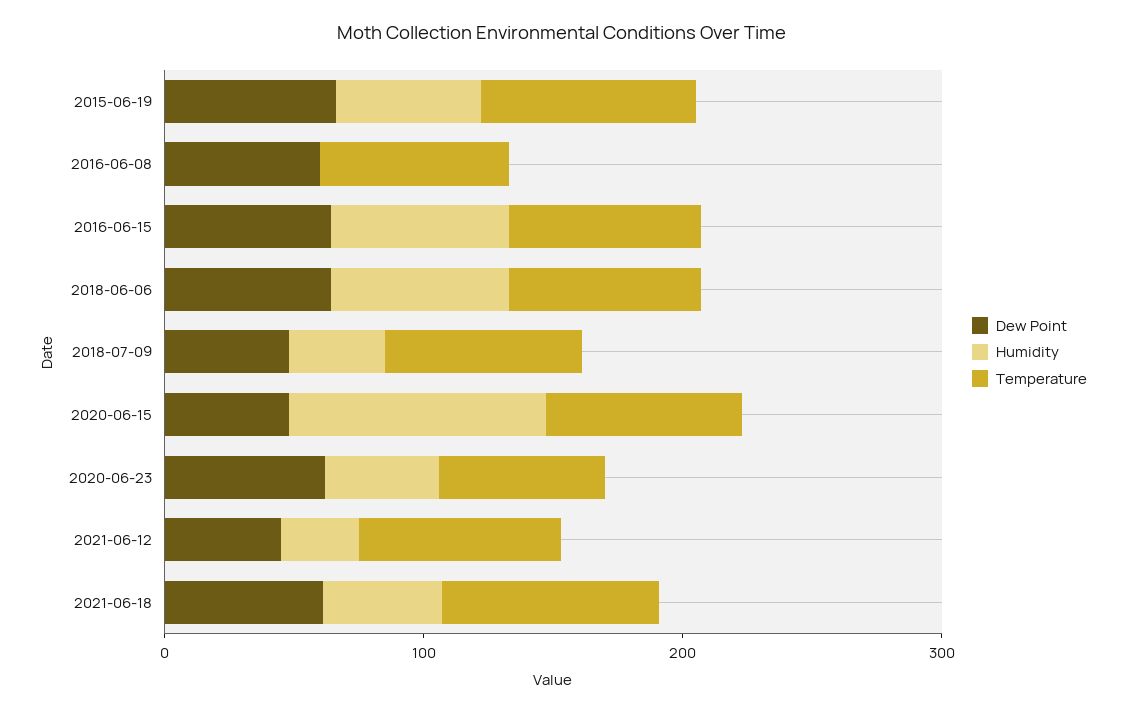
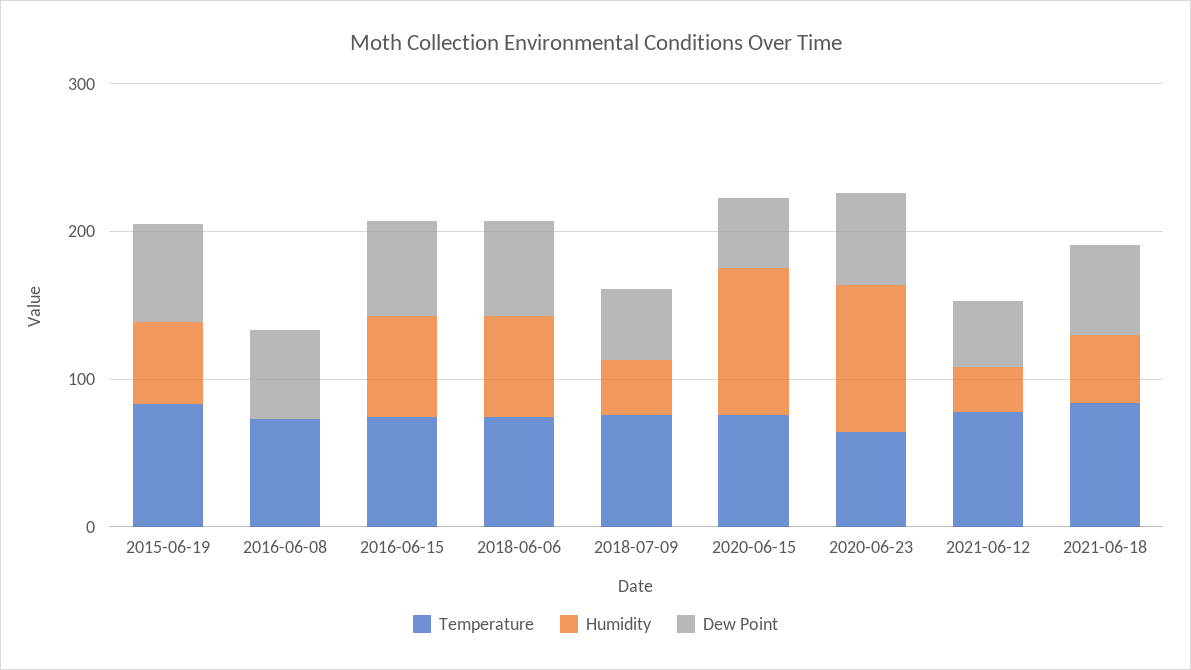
Humidity, 2020-06-23: 40 -> 100

